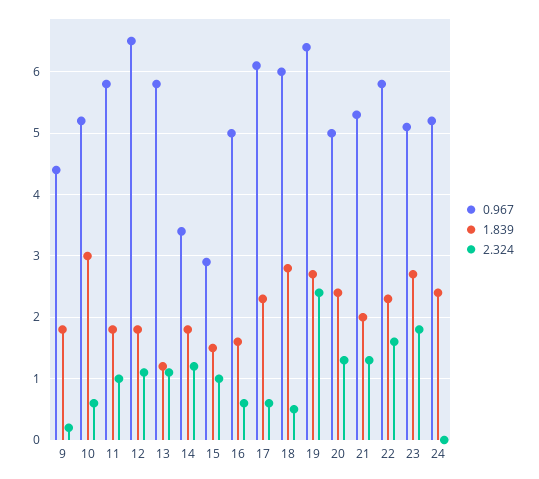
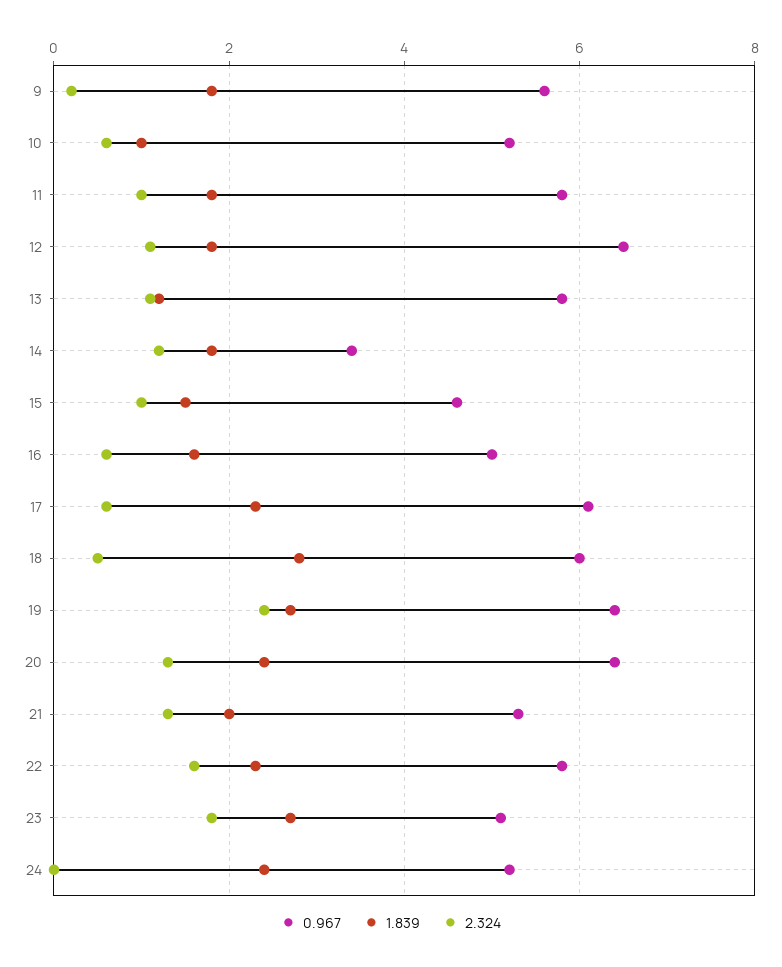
0.967, 9: 4.4 -> 5.5
1.839, 10: 3 -> 1
0.967, 15: 2.9 -> 4.5
0.967, 20: 5 -> 6.5

